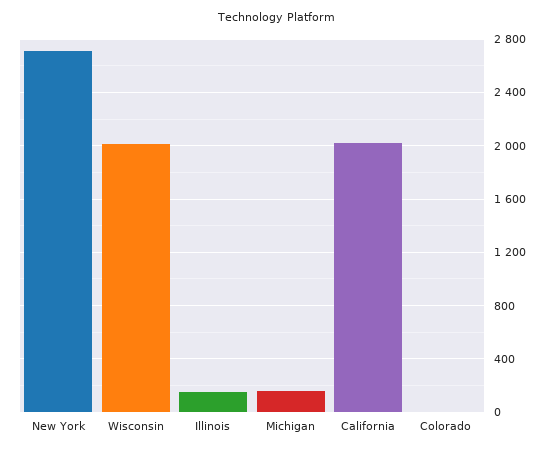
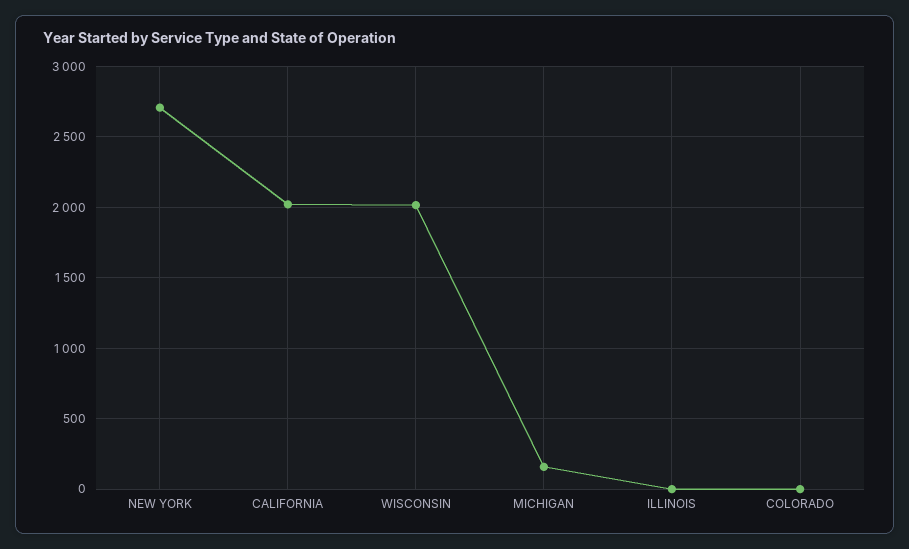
Illinois: 150 -> 0

